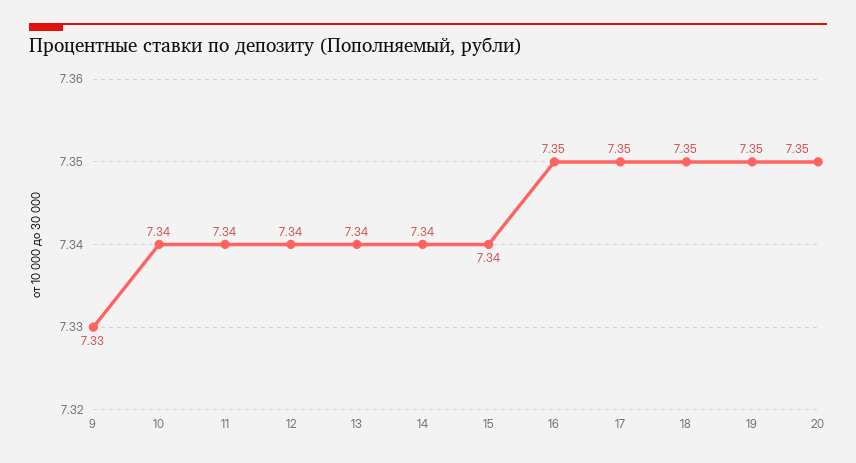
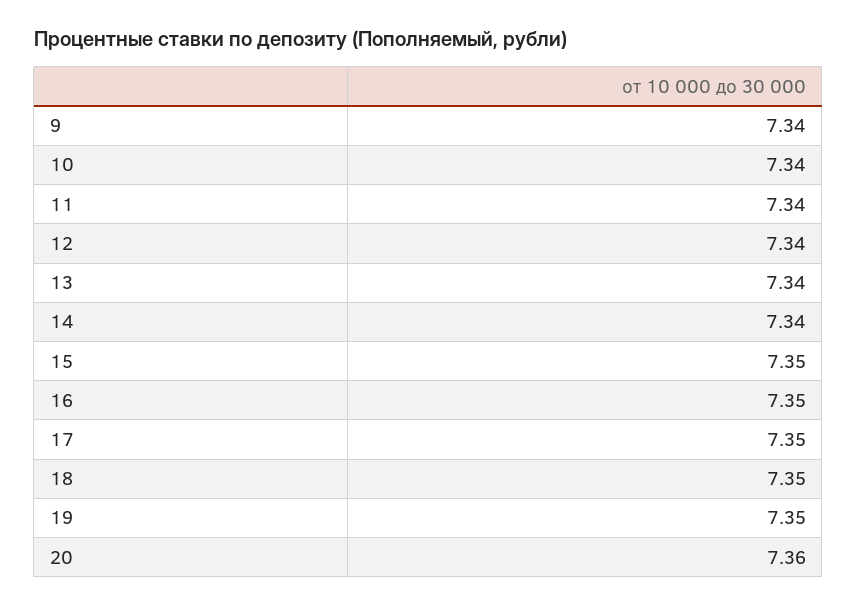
9: 7.33 -> 7.34
15: 7.34 -> 7.35
20: 7.35 -> 7.36

